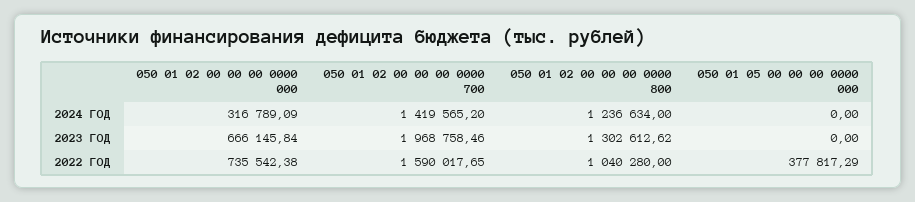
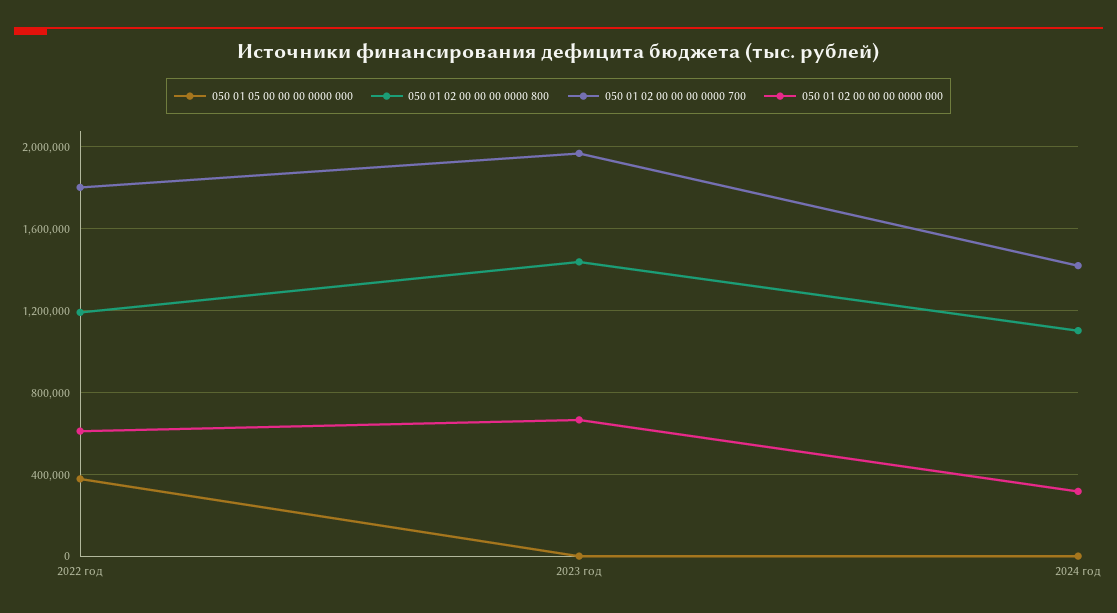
050 01 02 00 00 00 0000 800, 2024 ГОД: 1236634 -> 1100000
050 01 02 00 00 00 0000 800, 2023 ГОД: 1302612.62 -> 1450000
050 01 02 00 00 00 0000 000, 2022 ГОД: 735542.38 -> 600000
050 01 02 00 00 00 0000 700, 2022 ГОД: 1590017.65 -> 1800000
050 01 02 00 00 00 0000 800, 2022 ГОД: 1040280 -> 1200000

